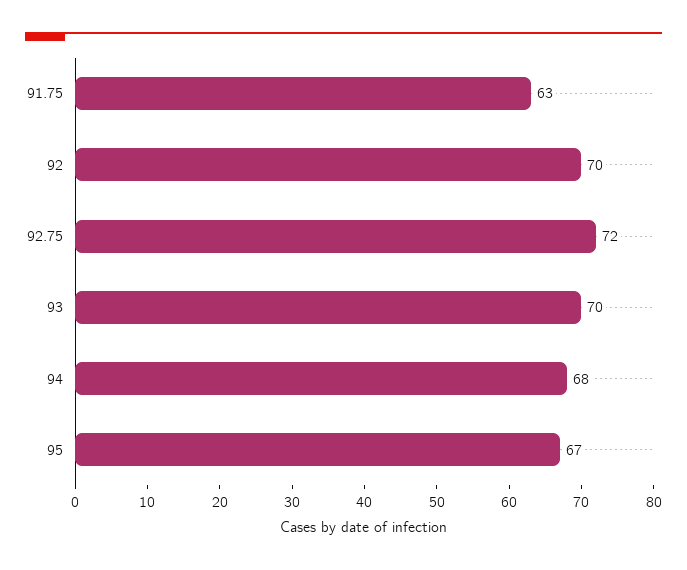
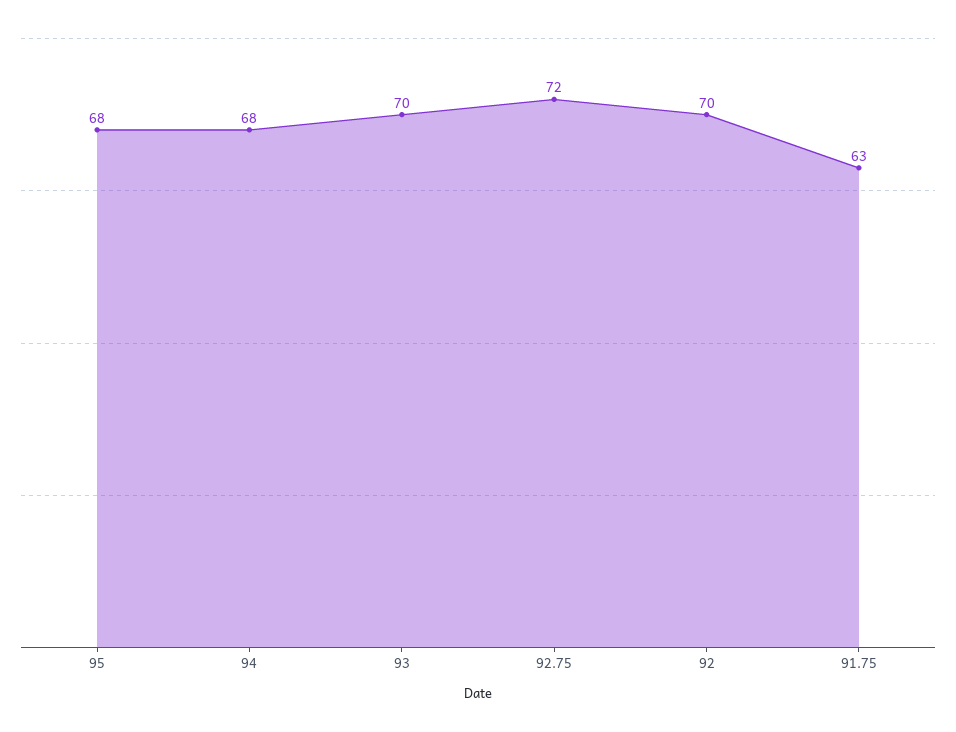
95: 67 -> 68

